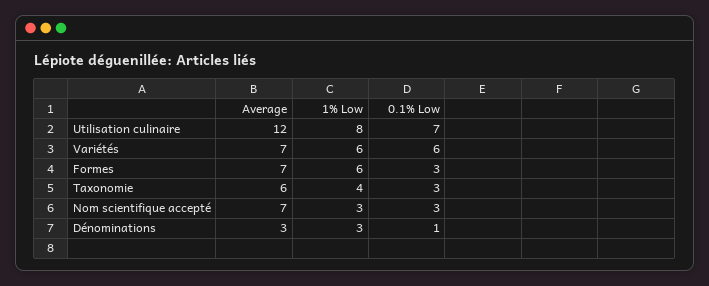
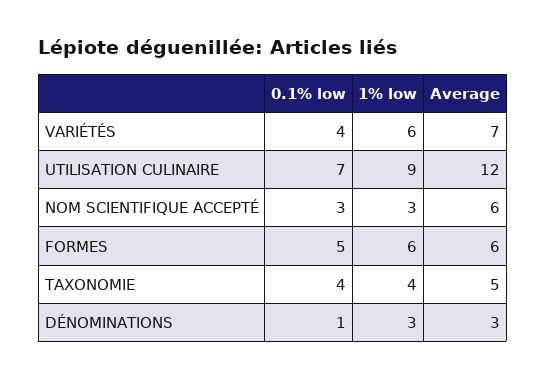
1% Low, Utilisation culinaire: 8 -> 9
0.1% Low, Variétés: 6 -> 4
Average, Formes: 7 -> 6
0.1% Low, Formes: 3 -> 5
Average, Taxonomie: 6 -> 5
0.1% Low, Taxonomie: 3 -> 4
Average, Nom scientifique accepté: 7 -> 6

